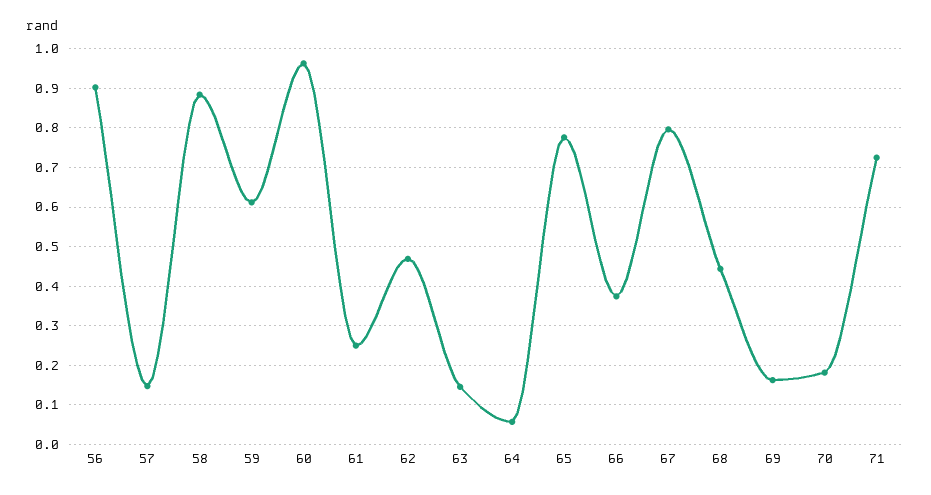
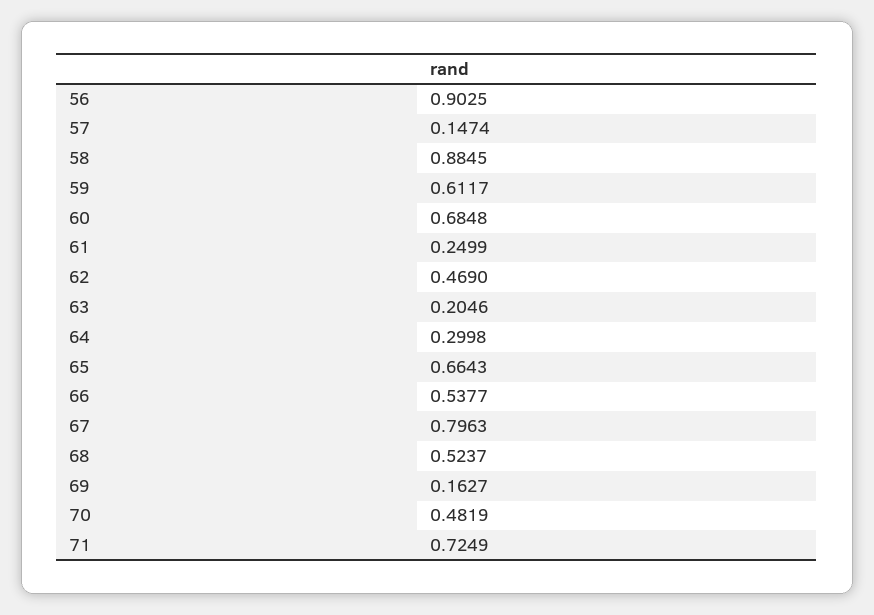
60: 0.96 -> 0.6848
63: 0.14 -> 0.2046
64: 0.06 -> 0.2998
65: 0.78 -> 0.6643
66: 0.38 -> 0.5377
68: 0.44 -> 0.5237
70: 0.18 -> 0.4819

